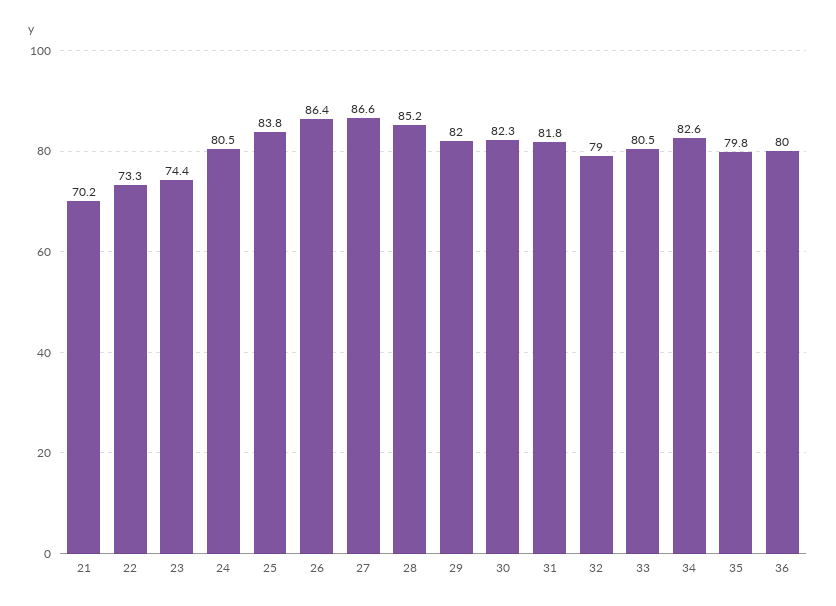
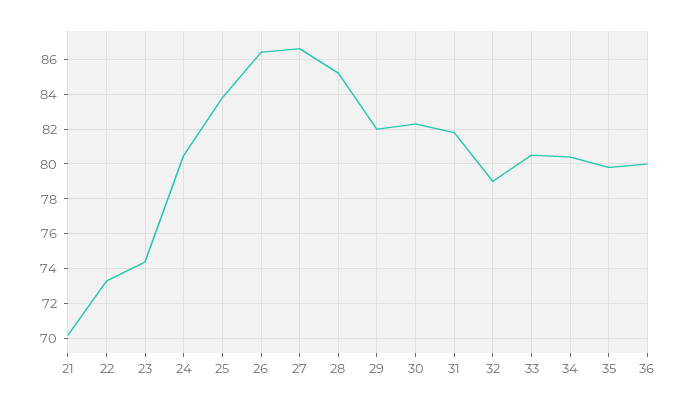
34: 82.6 -> 80.5

